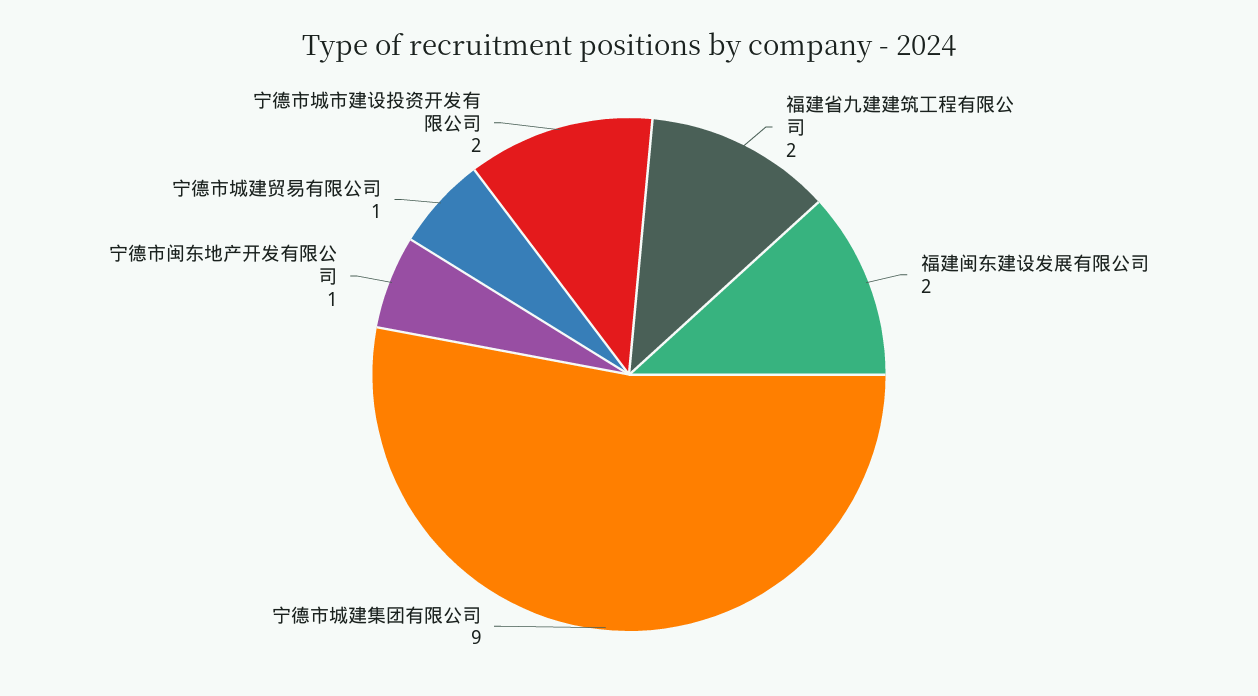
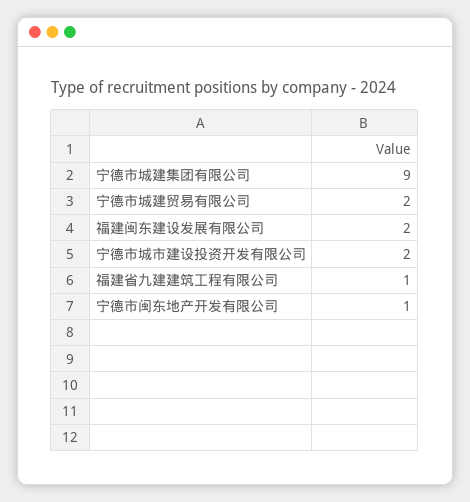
福建省九建建筑工程有限公司: 2 -> 1
宁德市城建贸易有限公司: 1 -> 2

